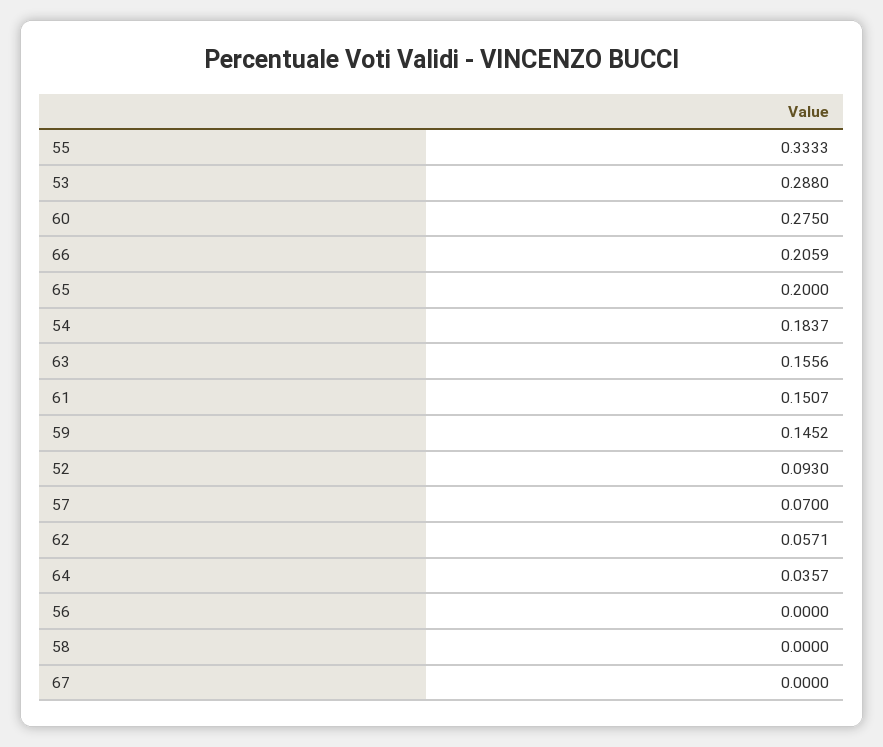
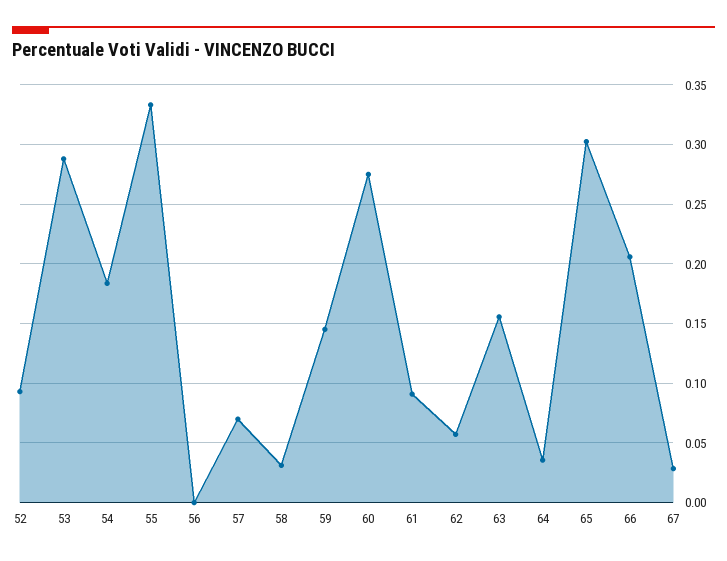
65: 0.2 -> 0.3
61: 0.1507 -> 0.09
58: 0 -> 0.03
67: 0 -> 0.03

